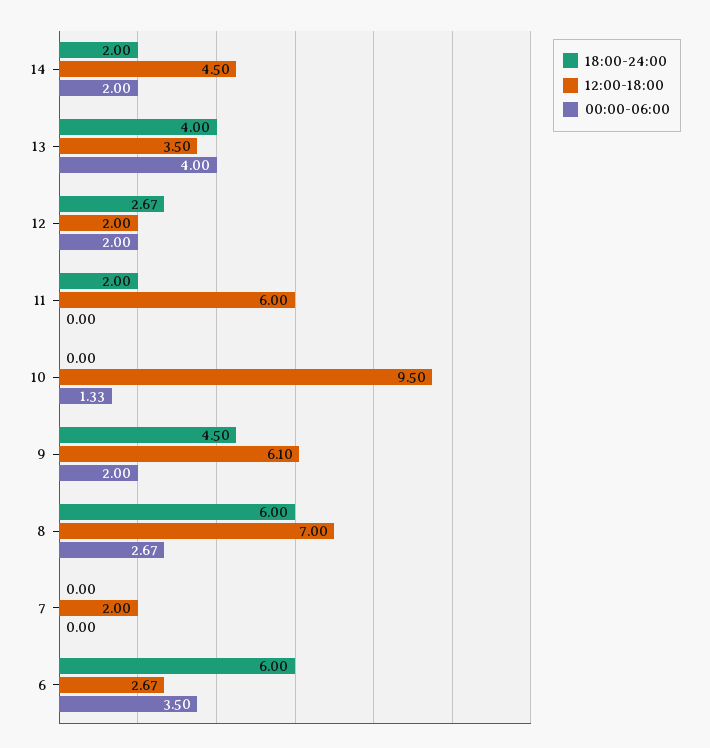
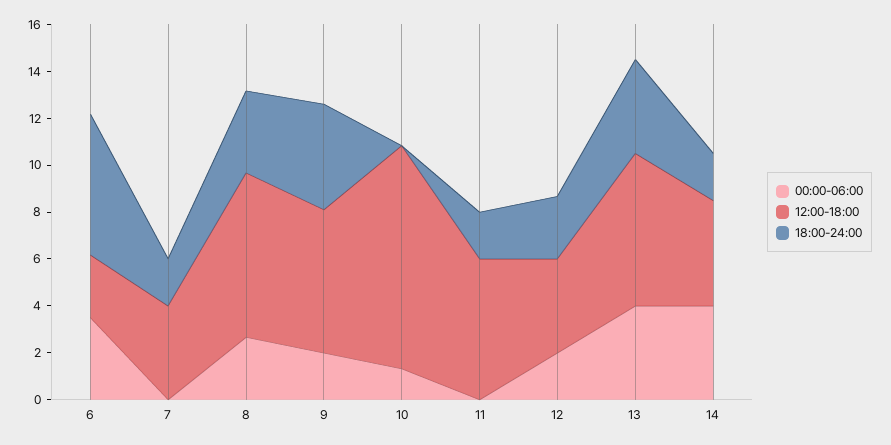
00:00-06:00, 14: 2 -> 4
12:00-18:00, 13: 3.5 -> 6.5
12:00-18:00, 12: 2 -> 4
18:00-24:00, 8: 6 -> 3.5
18:00-24:00, 7: 0 -> 2
12:00-18:00, 7: 2 -> 4

